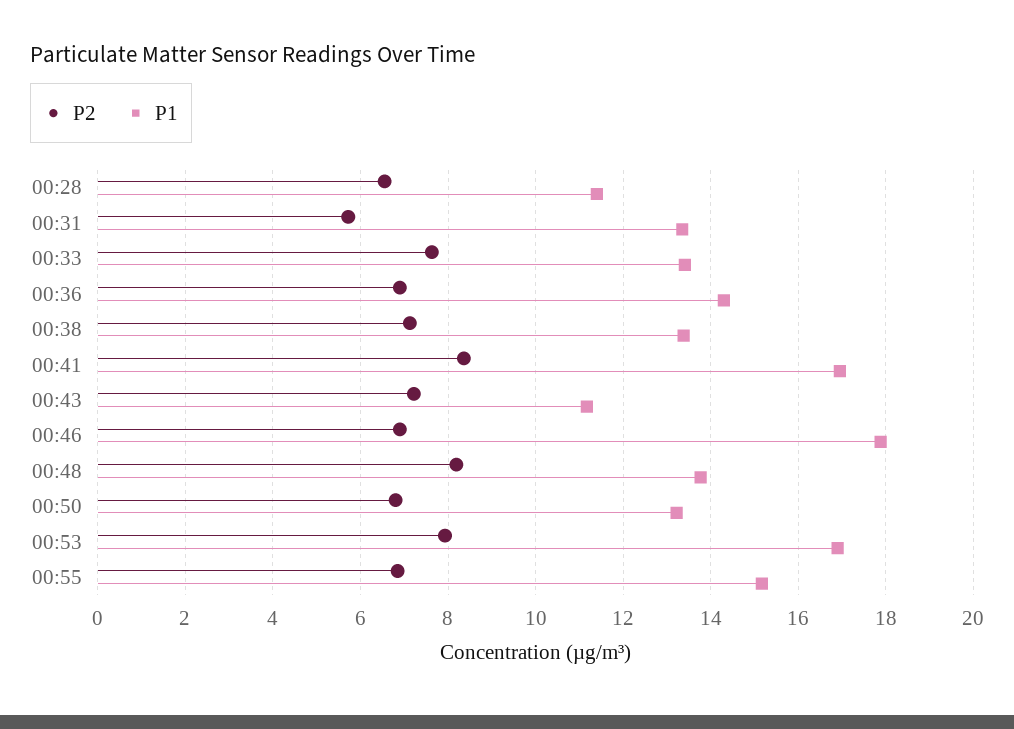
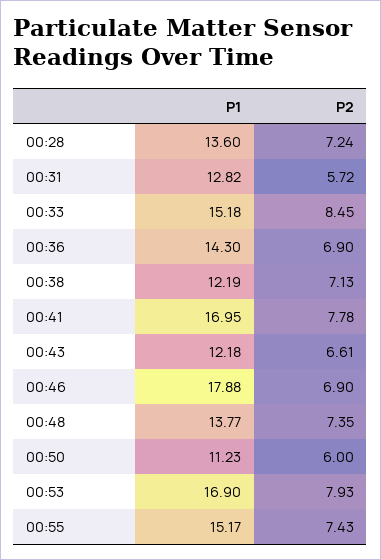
P2, 00:28: 6.6 -> 7.24
P1, 00:28: 11.4 -> 13.6
P1, 00:31: 13.4 -> 12.82
P2, 00:33: 7.6 -> 8.45
P1, 00:33: 13.4 -> 15.18
P1, 00:38: 13.4 -> 12.19
P2, 00:41: 8.4 -> 7.78
P2, 00:43: 7.2 -> 6.61
P1, 00:43: 11.2 -> 12.18
P2, 00:48: 8.2 -> 7.35
P2, 00:50: 6.8 -> 6
P1, 00:50: 13.2 -> 11.23
P2, 00:55: 6.8 -> 7.43

